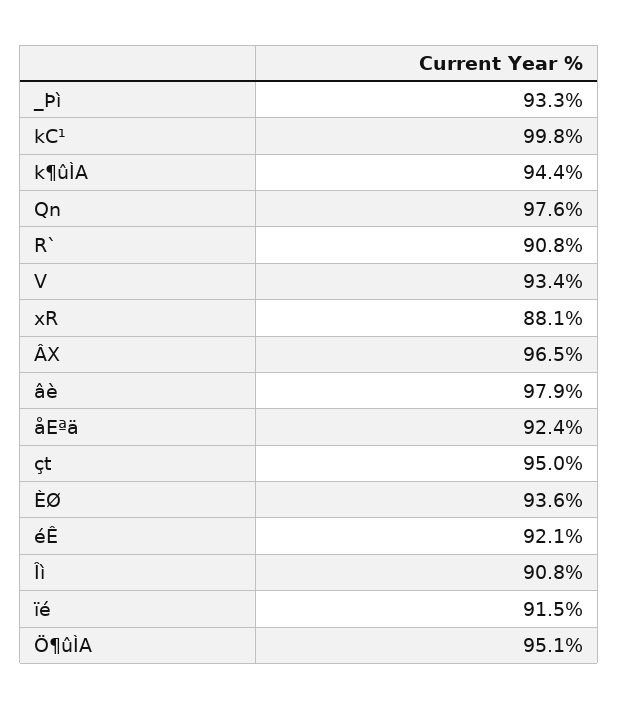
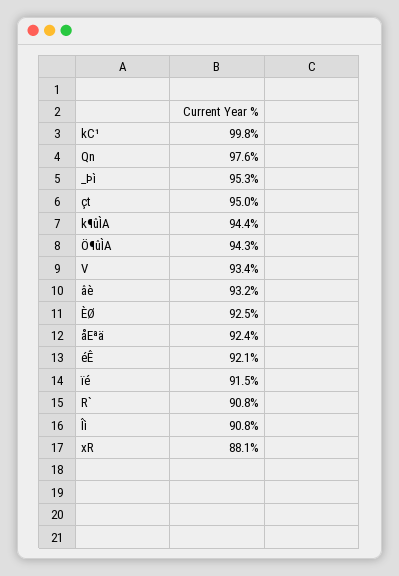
_Þì: 93.3 -> 95.3
ÂX: 96.5 -> none
âè: 97.9 -> 93.2
ÈØ: 93.6 -> 92.5
Ö¶ûÌA: 95.1 -> 94.3

